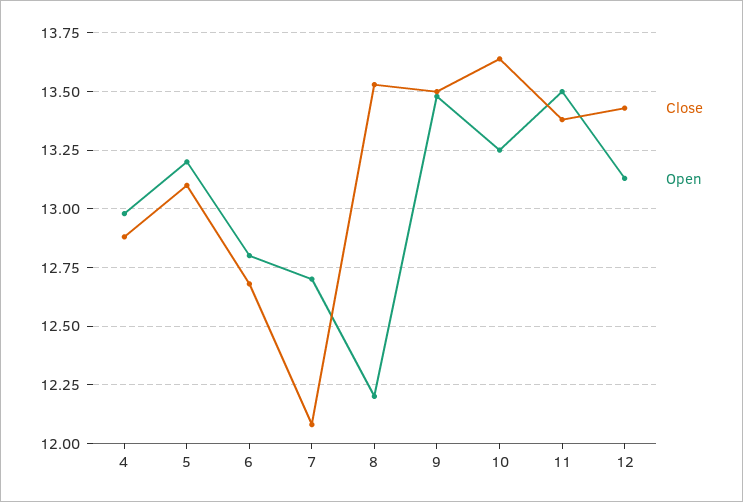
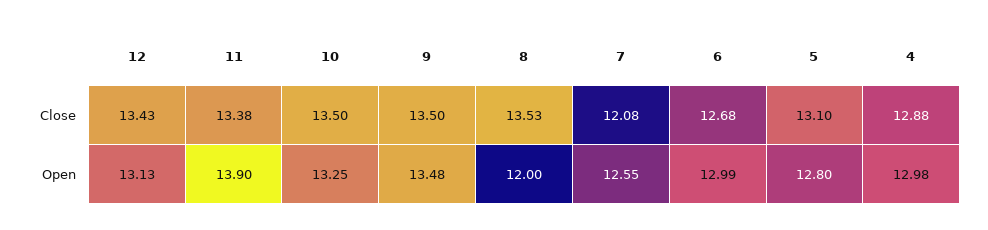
Open, 5: 13.2 -> 12.8
Open, 6: 12.8 -> 12.99
Open, 7: 12.7 -> 12.55
Open, 8: 12.2 -> 12
Close, 10: 13.65 -> 13.5
Open, 11: 13.5 -> 13.9

